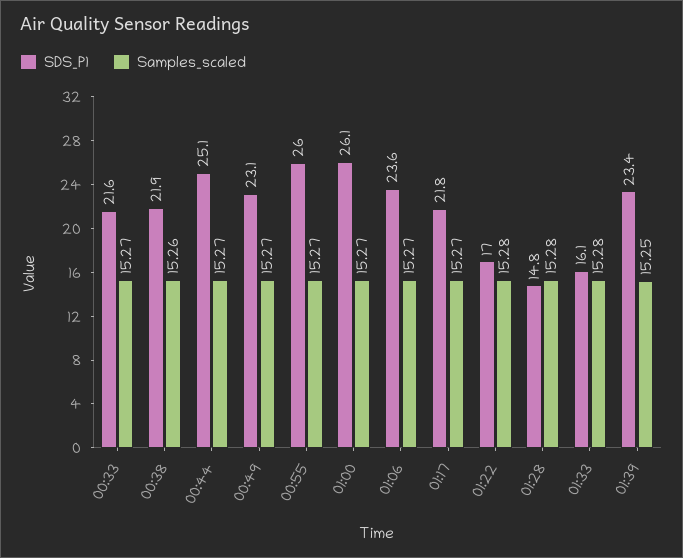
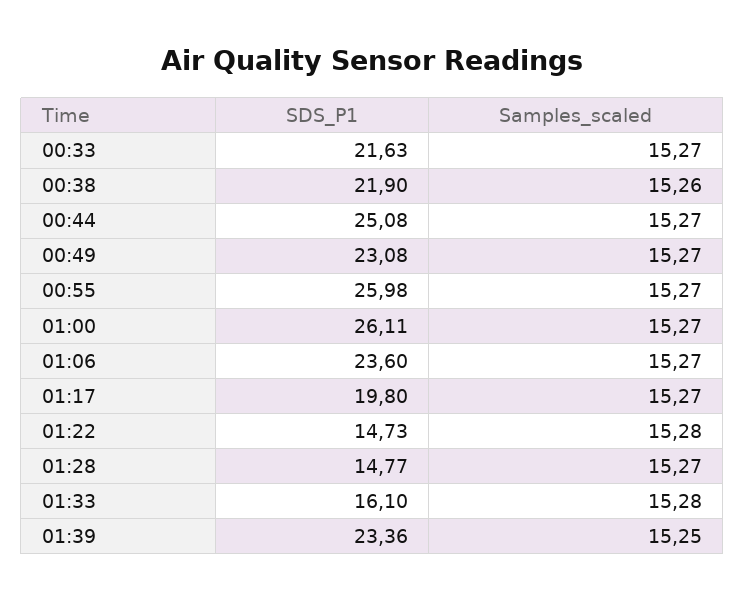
SDS_P1, 01:17: 21.8 -> 19.8
SDS_P1, 01:22: 17 -> 14.73
Samples_scaled, 01:28: 15.28 -> 15.27

